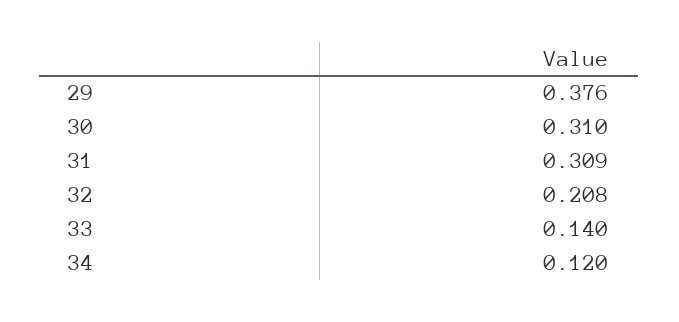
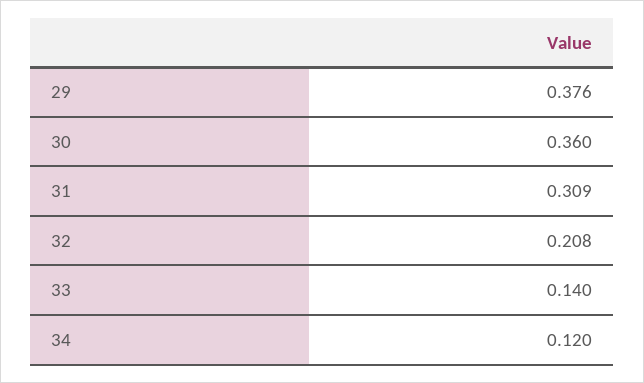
30: 0.31 -> 0.36

